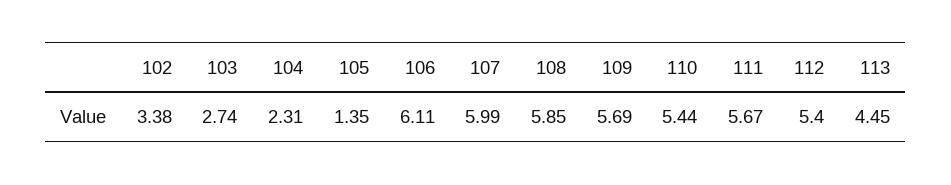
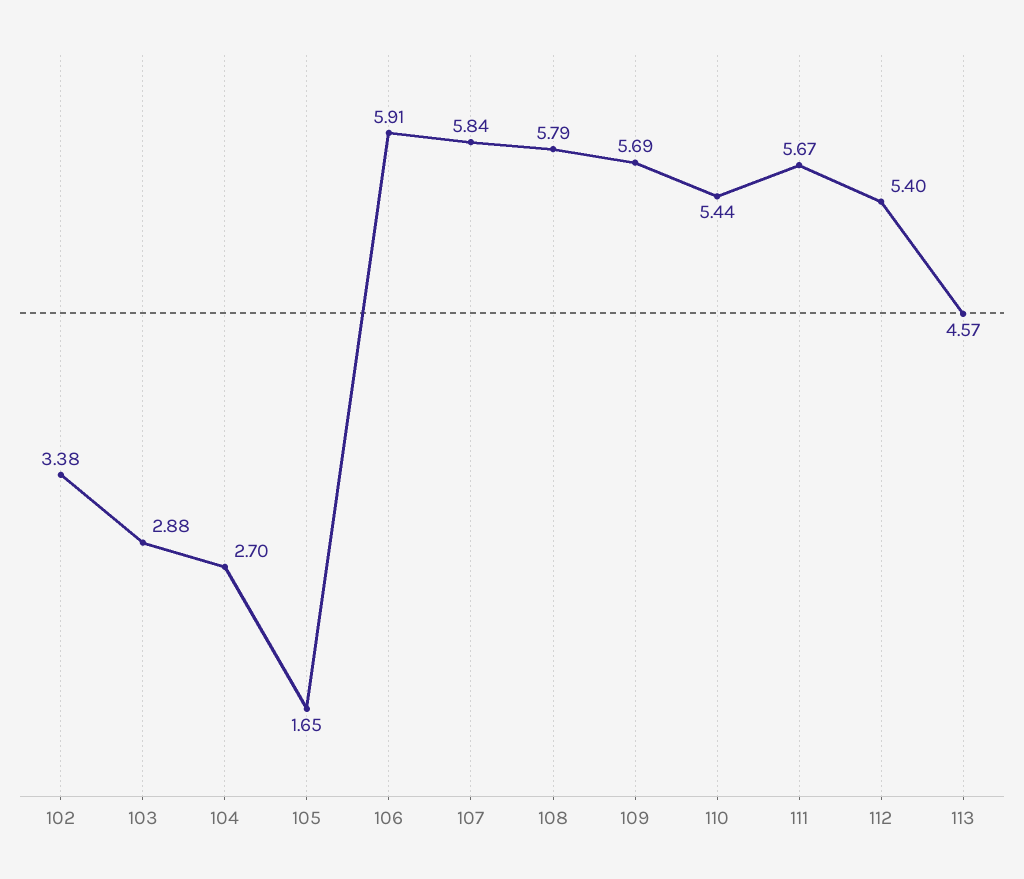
103: 2.74 -> 2.88
104: 2.31 -> 2.7
105: 1.35 -> 1.65
106: 6.11 -> 5.91
107: 5.99 -> 5.84
108: 5.85 -> 5.79
113: 4.45 -> 4.57

